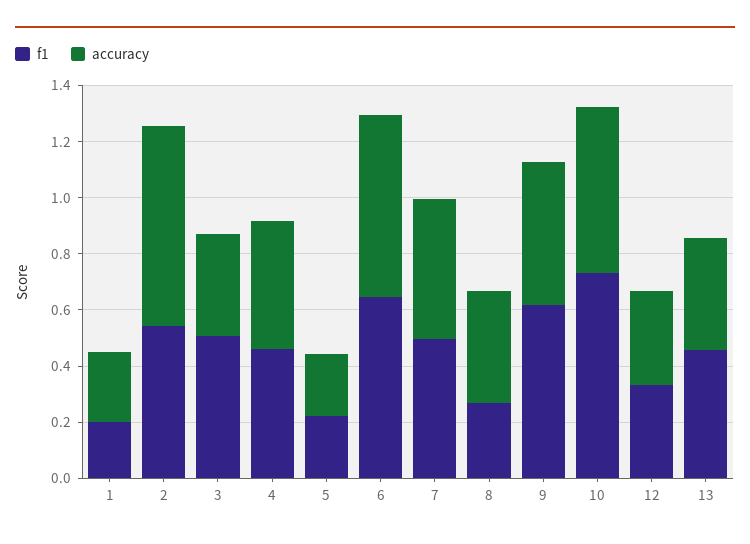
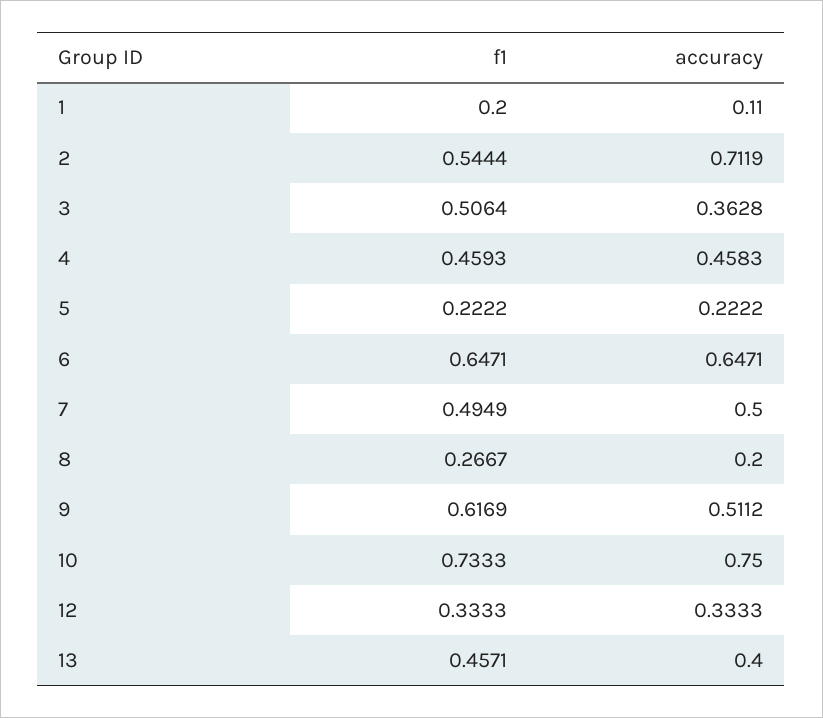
accuracy, 1: 0.25 -> 0.11
accuracy, 8: 0.4 -> 0.2
accuracy, 10: 0.6 -> 0.75

